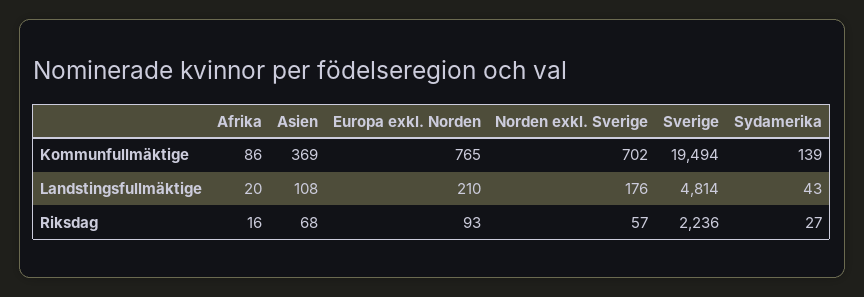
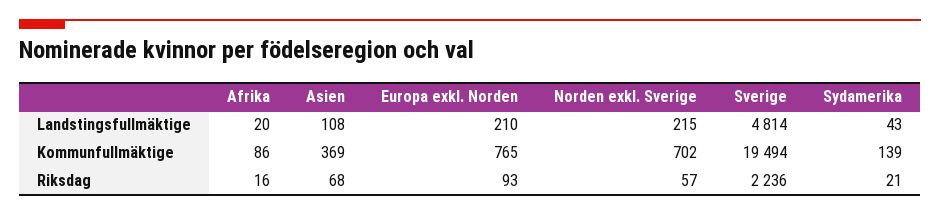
Norden exkl. Sverige, Landstingsfullmäktige: 176 -> 215
Sydamerika, Riksdag: 27 -> 21

